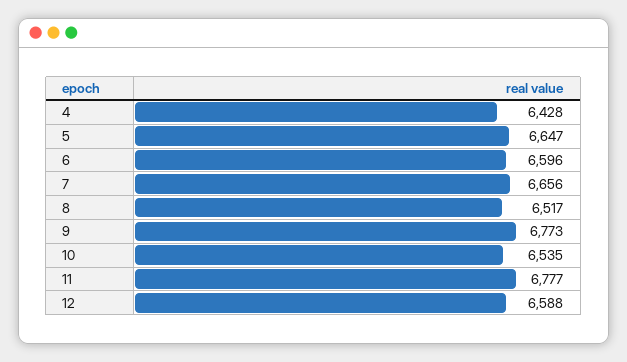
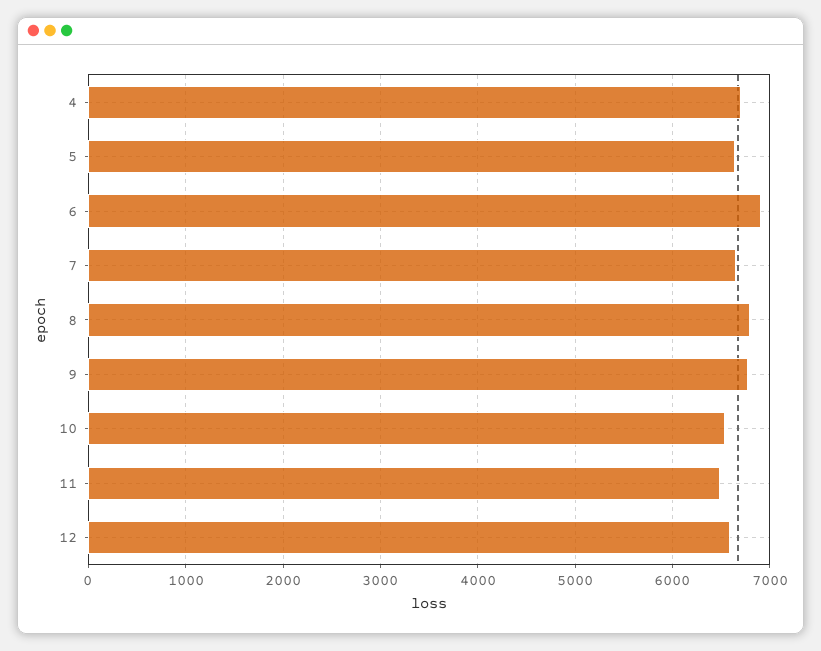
4: 6428 -> 6700
6: 6596 -> 6900
8: 6517 -> 6800
11: 6777 -> 6500

